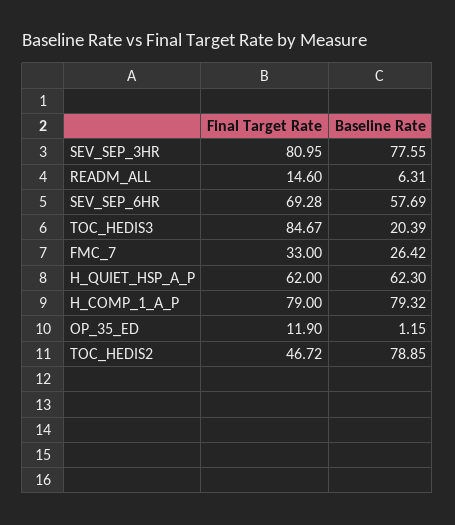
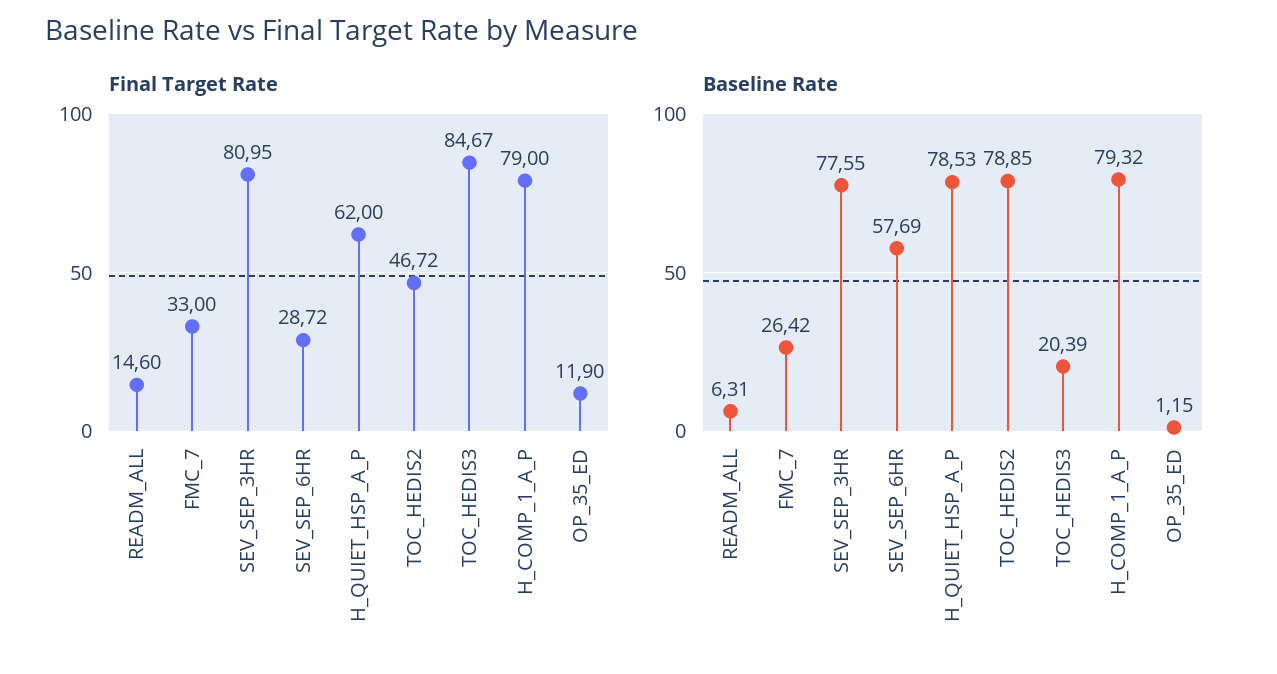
Final Target Rate, SEV_SEP_6HR: 69.28 -> 28.72
Baseline Rate, H_QUIET_HSP_A_P: 62.3 -> 78.53

